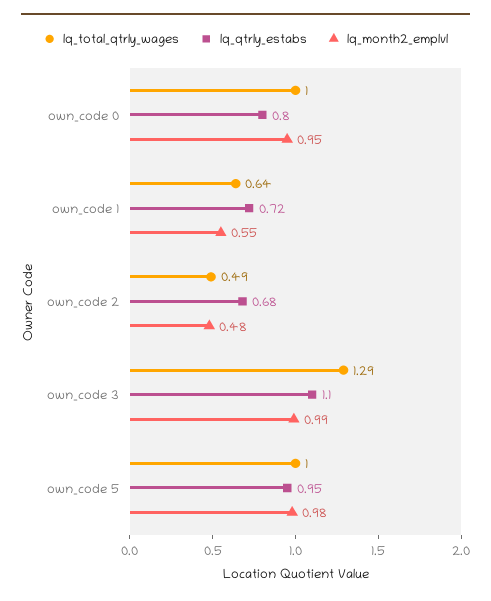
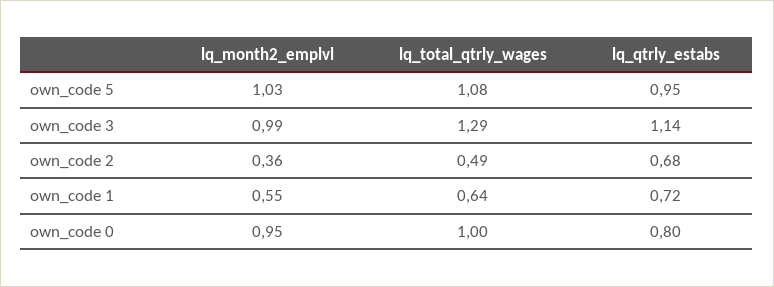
lq_month2_emplvl, own_code 2: 0.48 -> 0.36
lq_qtrly_estabs, own_code 3: 1.1 -> 1.14
lq_total_qtrly_wages, own_code 5: 1 -> 1.08
lq_month2_emplvl, own_code 5: 0.98 -> 1.03

